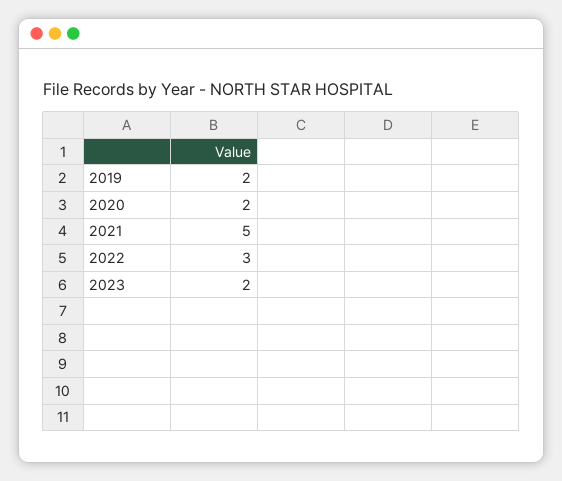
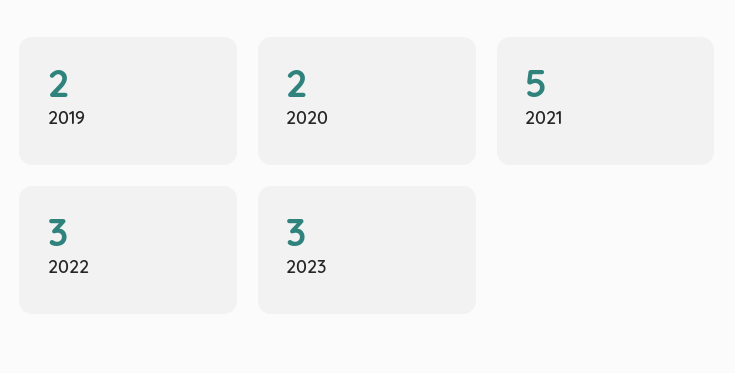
2023: 2 -> 3

